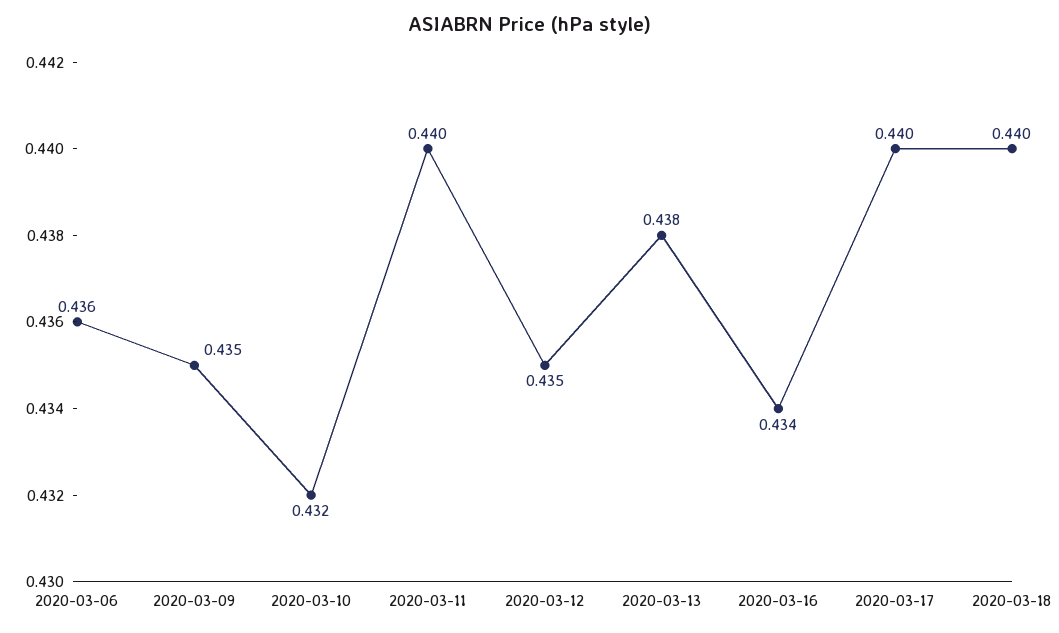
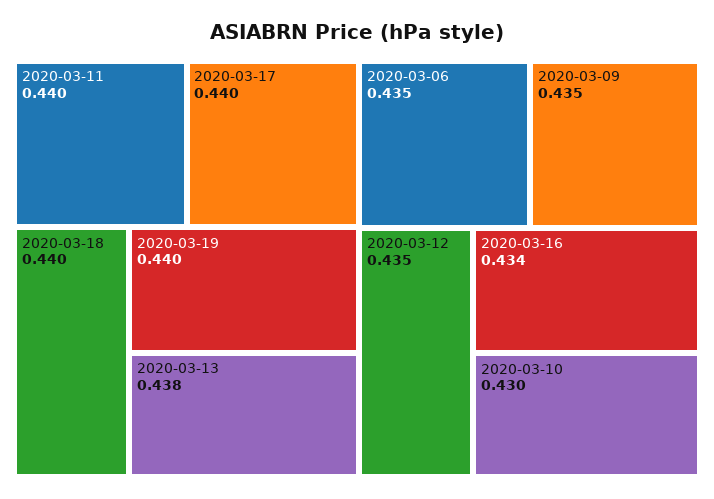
2020-03-06: 0.436 -> 0.435
2020-03-10: 0.432 -> 0.43
2020-03-19: none -> 0.44

